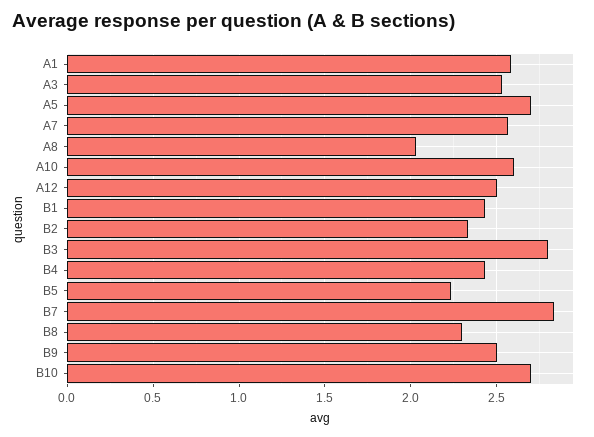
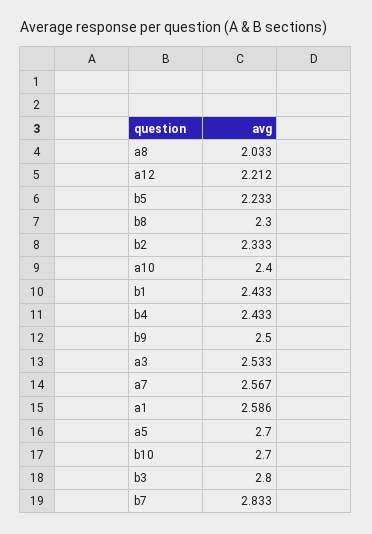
A10: 2.6 -> 2.4
A12: 2.5 -> 2.212

